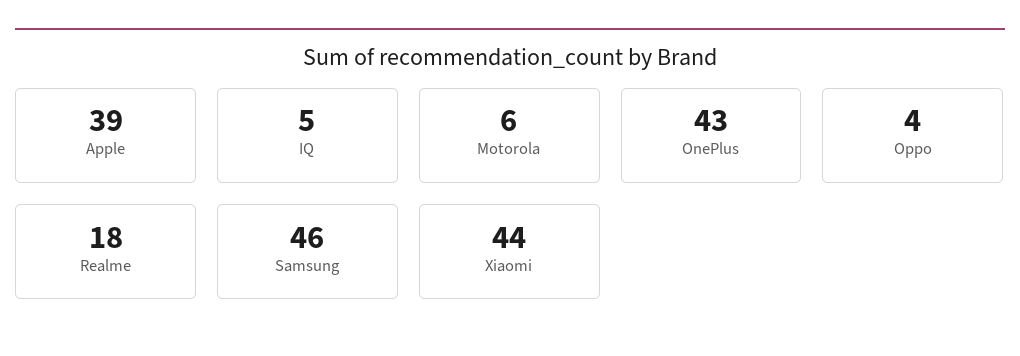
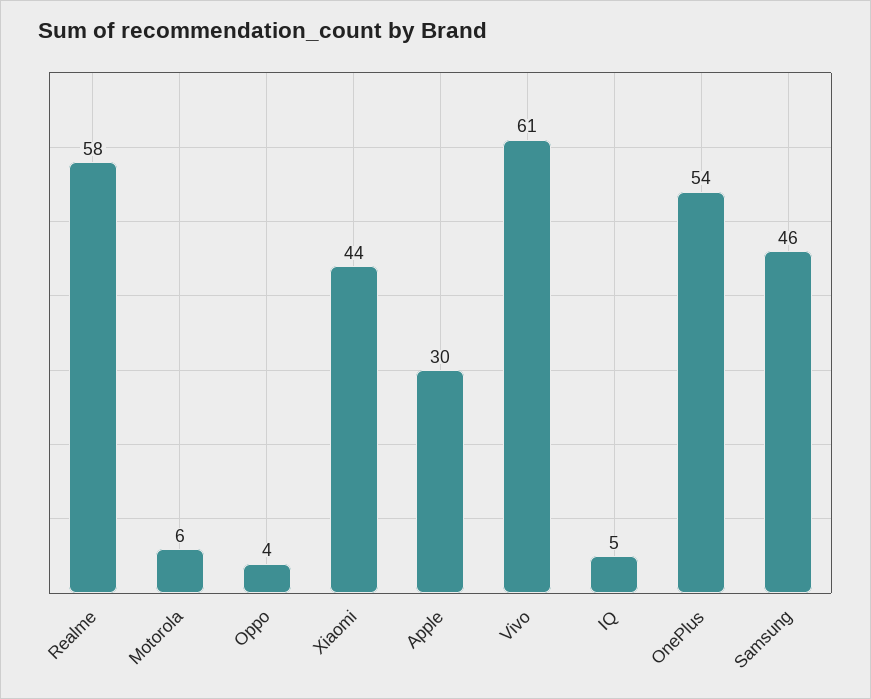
Apple: 39 -> 30
OnePlus: 43 -> 54
Realme: 18 -> 58
Vivo: none -> 61

